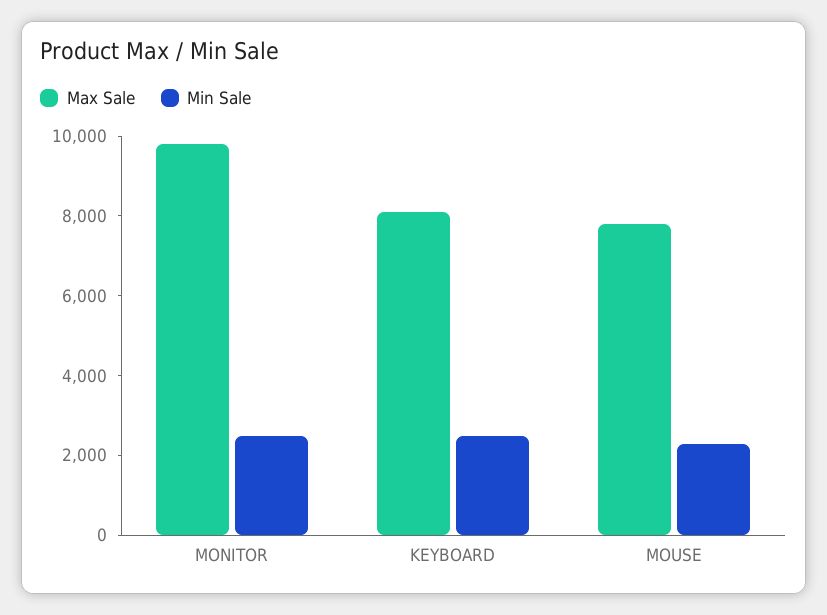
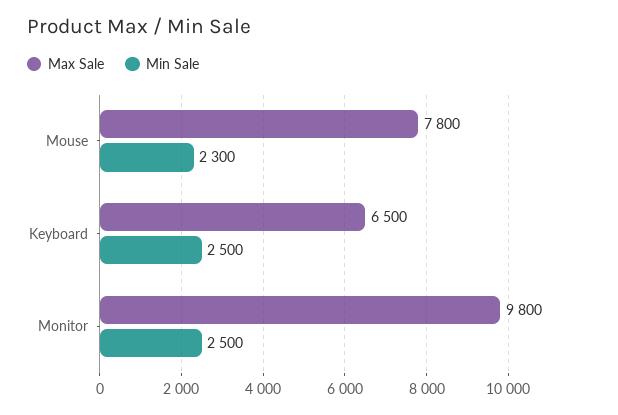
Max Sale, KEYBOARD: 8000 -> 6500

